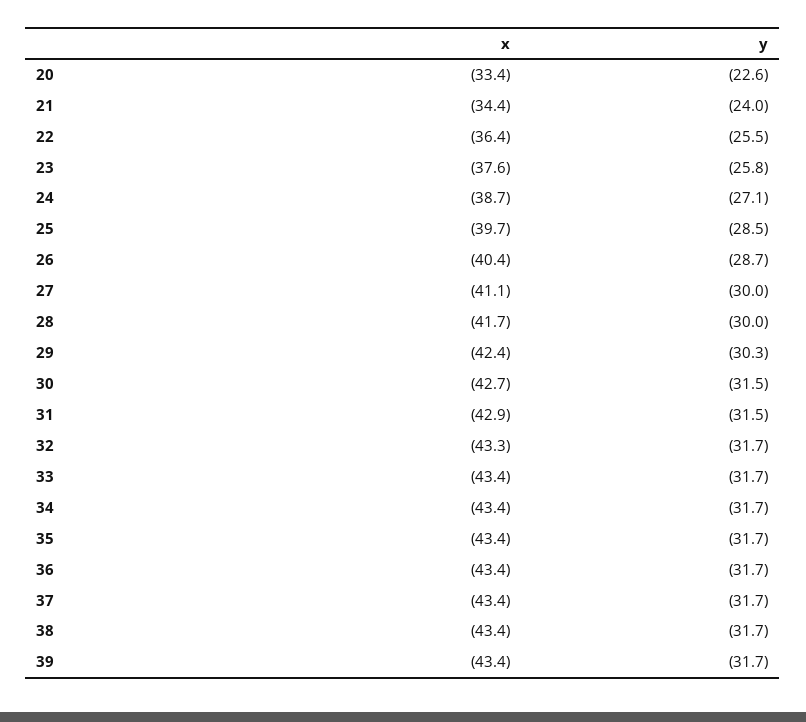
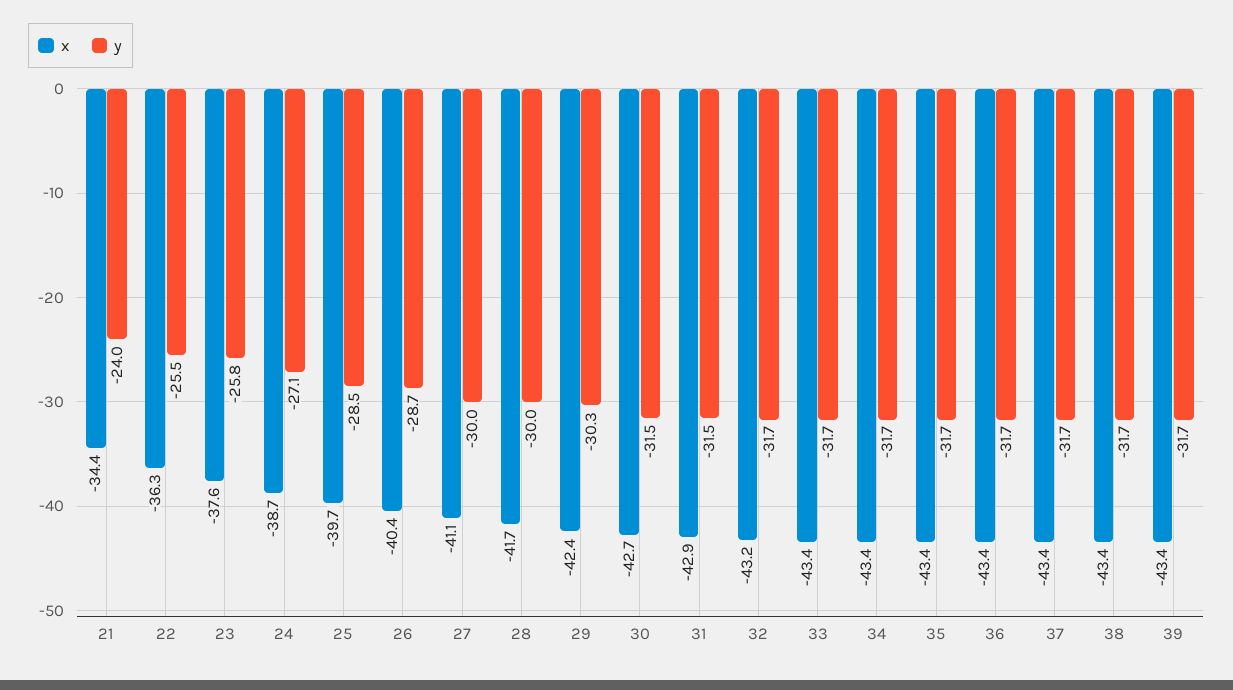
x, 20: -33.4 -> none
y, 20: -22.6 -> none
x, 22: -36.4 -> -36.3
x, 32: -43.3 -> -43.2

